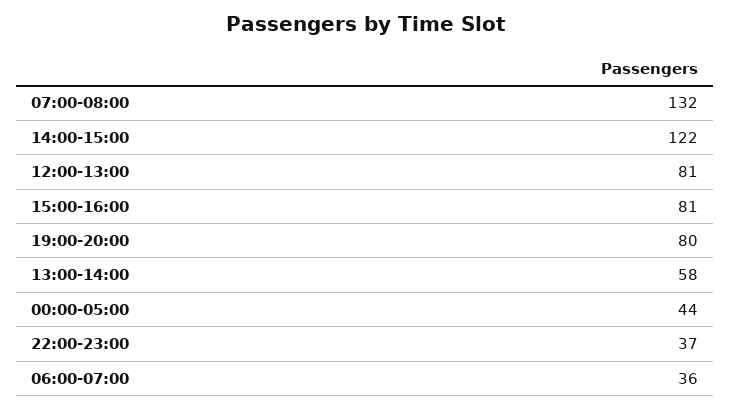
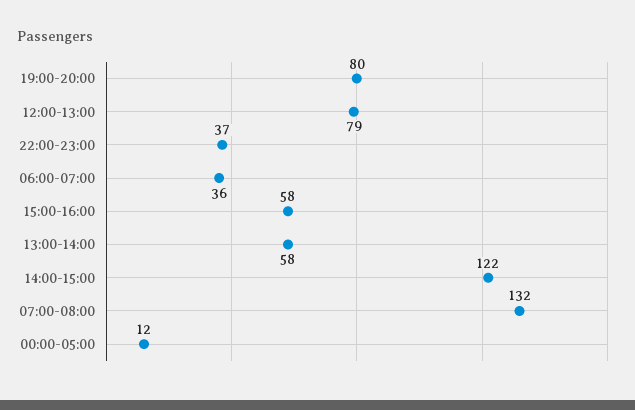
12:00-13:00: 81 -> 79
15:00-16:00: 81 -> 58
00:00-05:00: 44 -> 12

